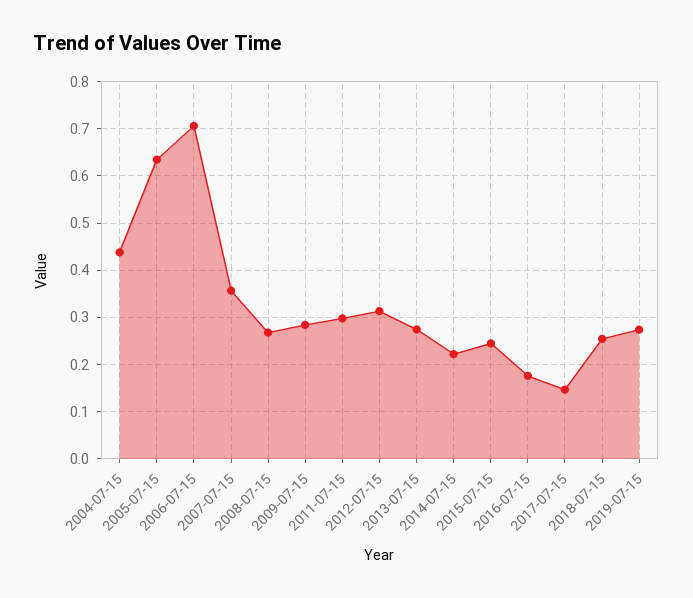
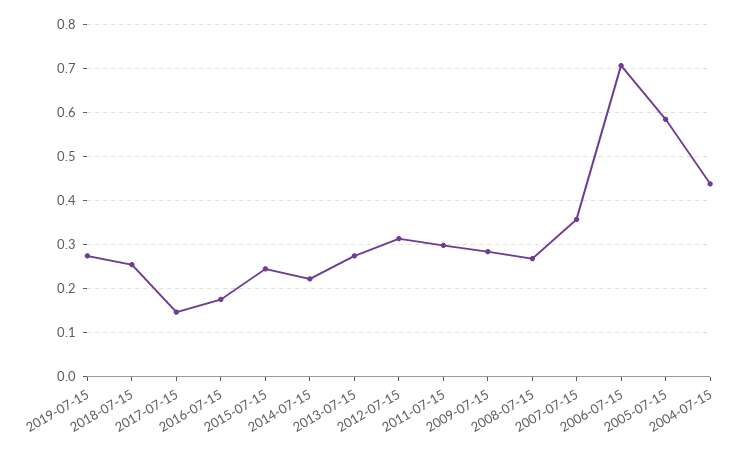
2005-07-15: 0.64 -> 0.58

